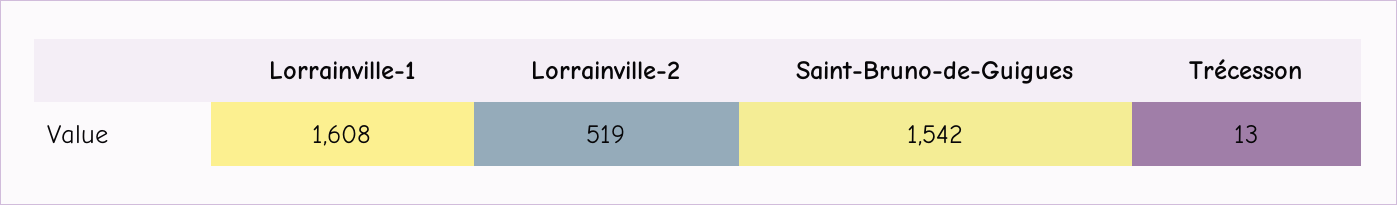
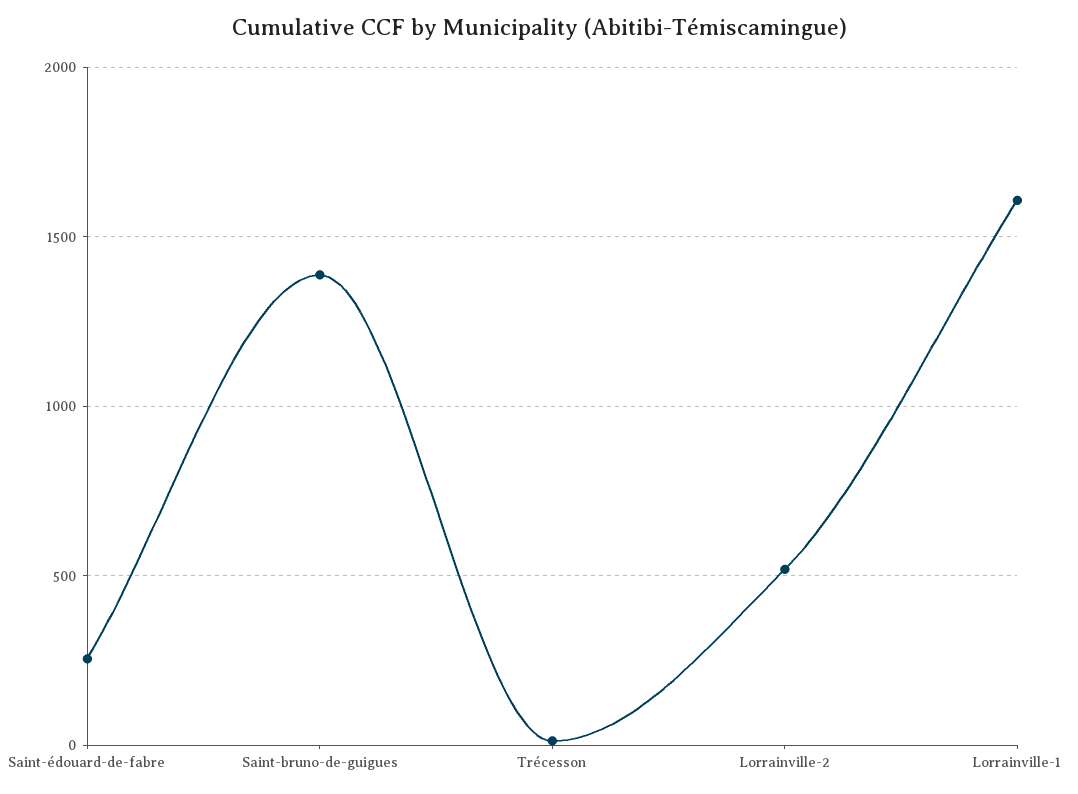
Saint-Bruno-de-Guigues: 1542 -> 1400
Saint-édouard-de-fabre: none -> 250

